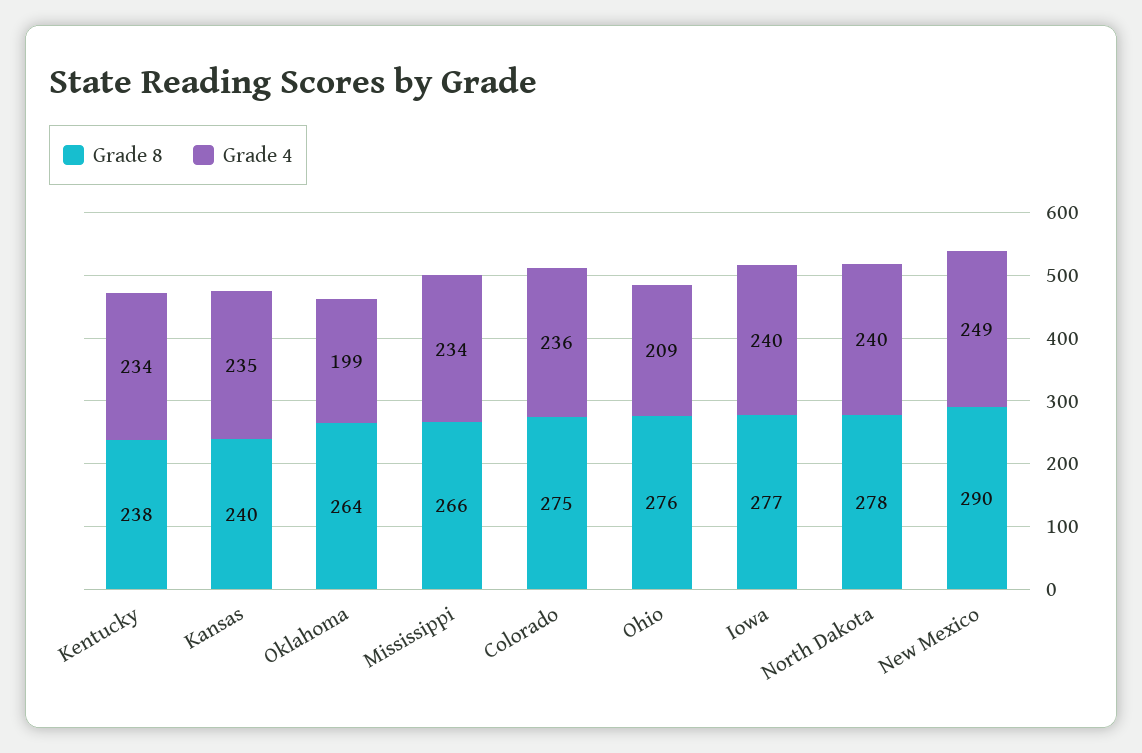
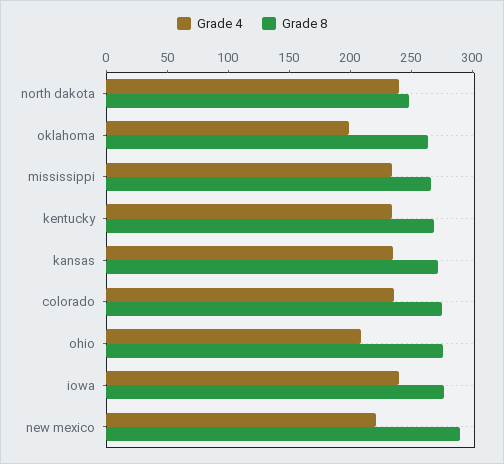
Grade 8, Kentucky: 238 -> 270
Grade 8, Kansas: 240 -> 270
Grade 8, North Dakota: 278 -> 250
Grade 4, New Mexico: 249 -> 220

